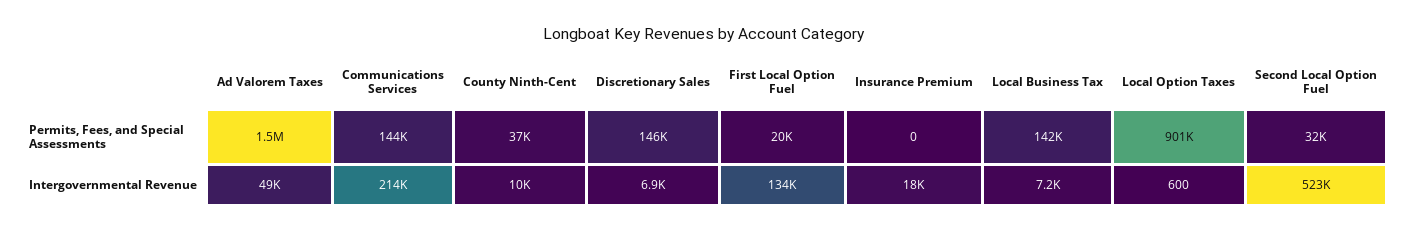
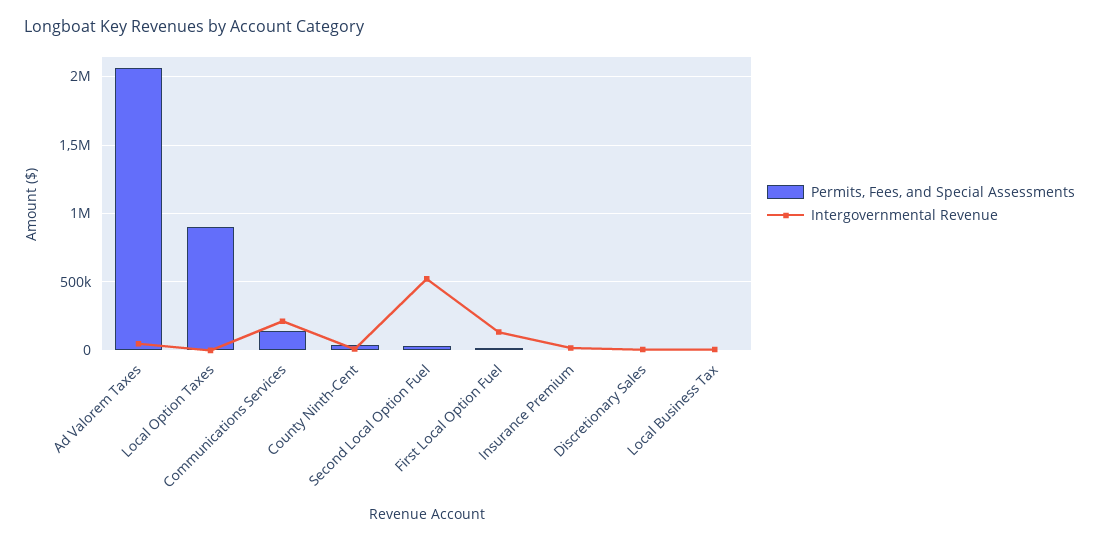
Permits, Fees, and Special Assessments, Ad Valorem Taxes: 1500000 -> 2050000
Permits, Fees, and Special Assessments, Discretionary Sales: 146000 -> 0
Permits, Fees, and Special Assessments, Local Business Tax: 142000 -> 0

